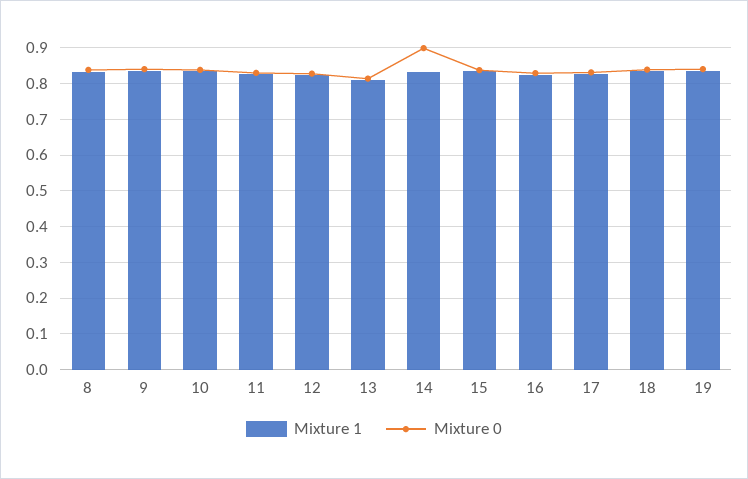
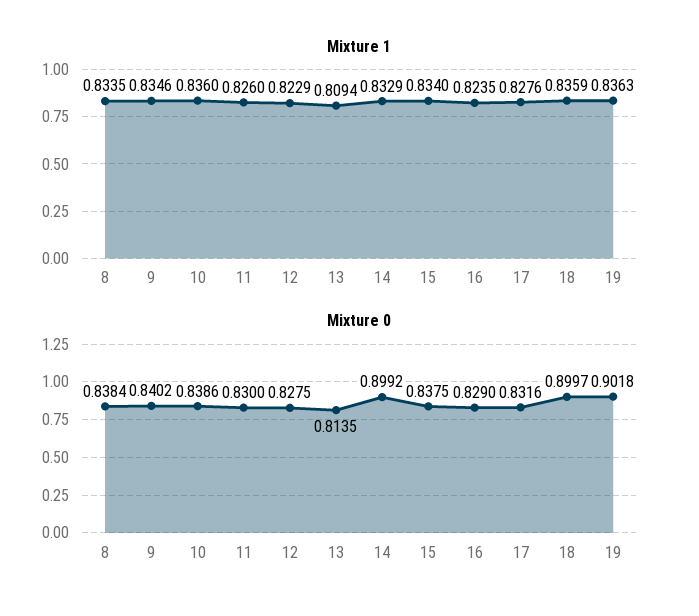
Mixture 0, 18: 0.84 -> 0.8997
Mixture 0, 19: 0.84 -> 0.9018

